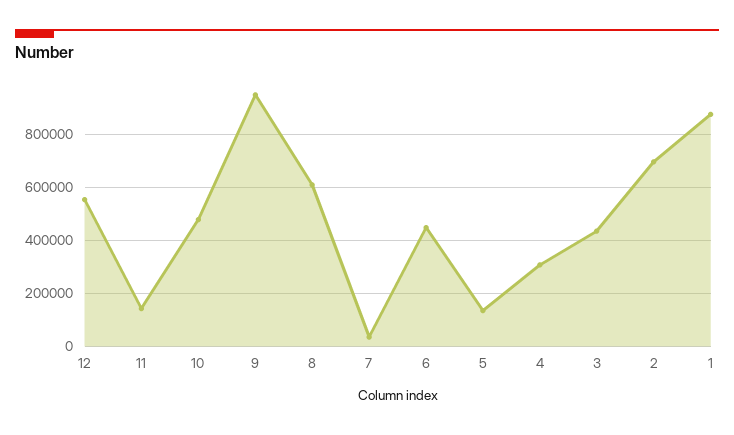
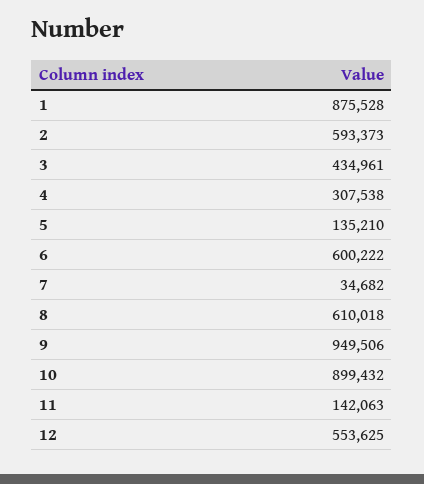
10: 475000 -> 899432
6: 450000 -> 600222
2: 700000 -> 593373

